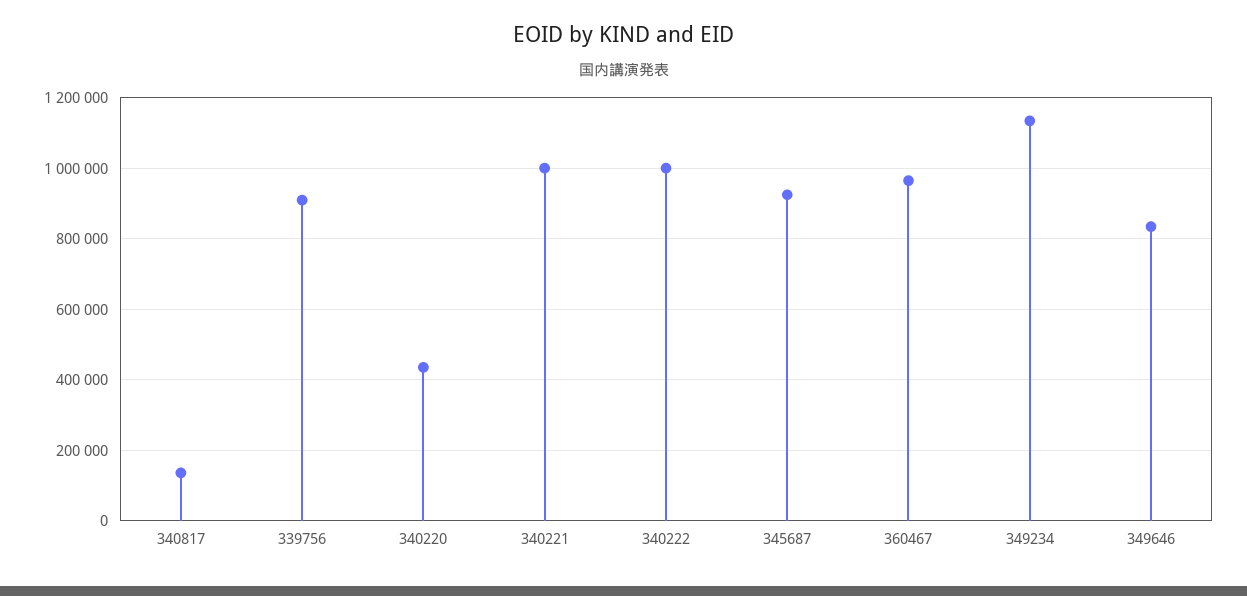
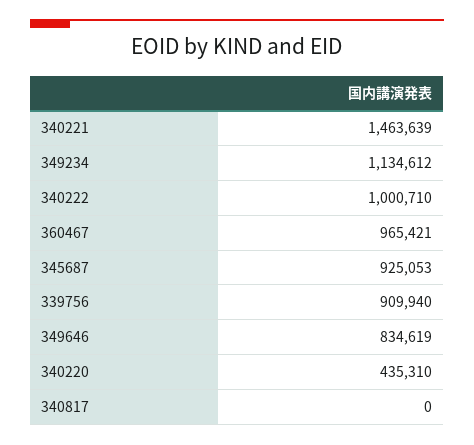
340817: 140000 -> 0
340221: 1000000 -> 1463639

